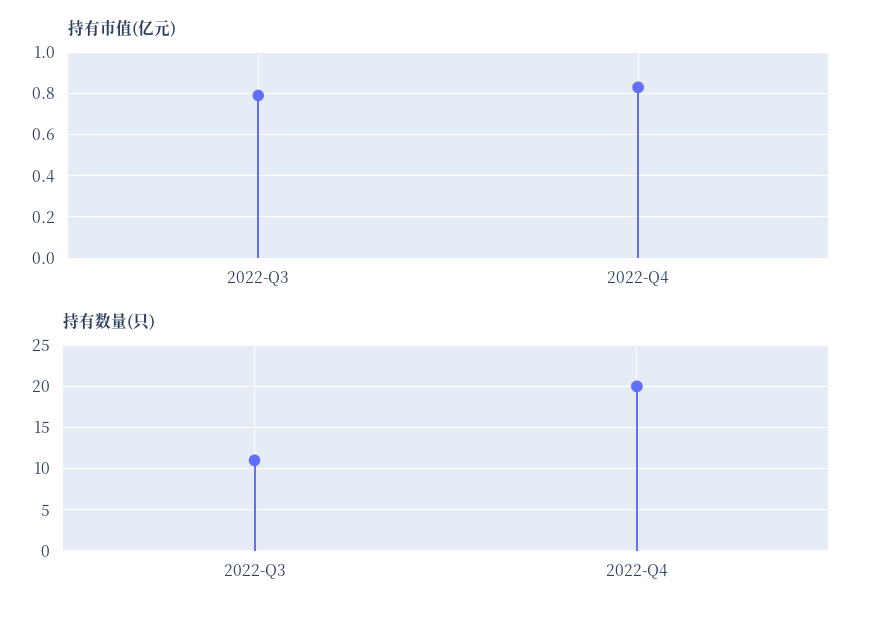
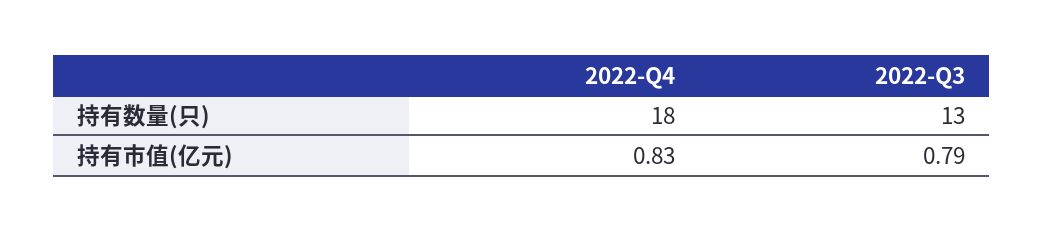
持有数量(只), 2022-Q3: 11 -> 13
持有数量(只), 2022-Q4: 20 -> 18

